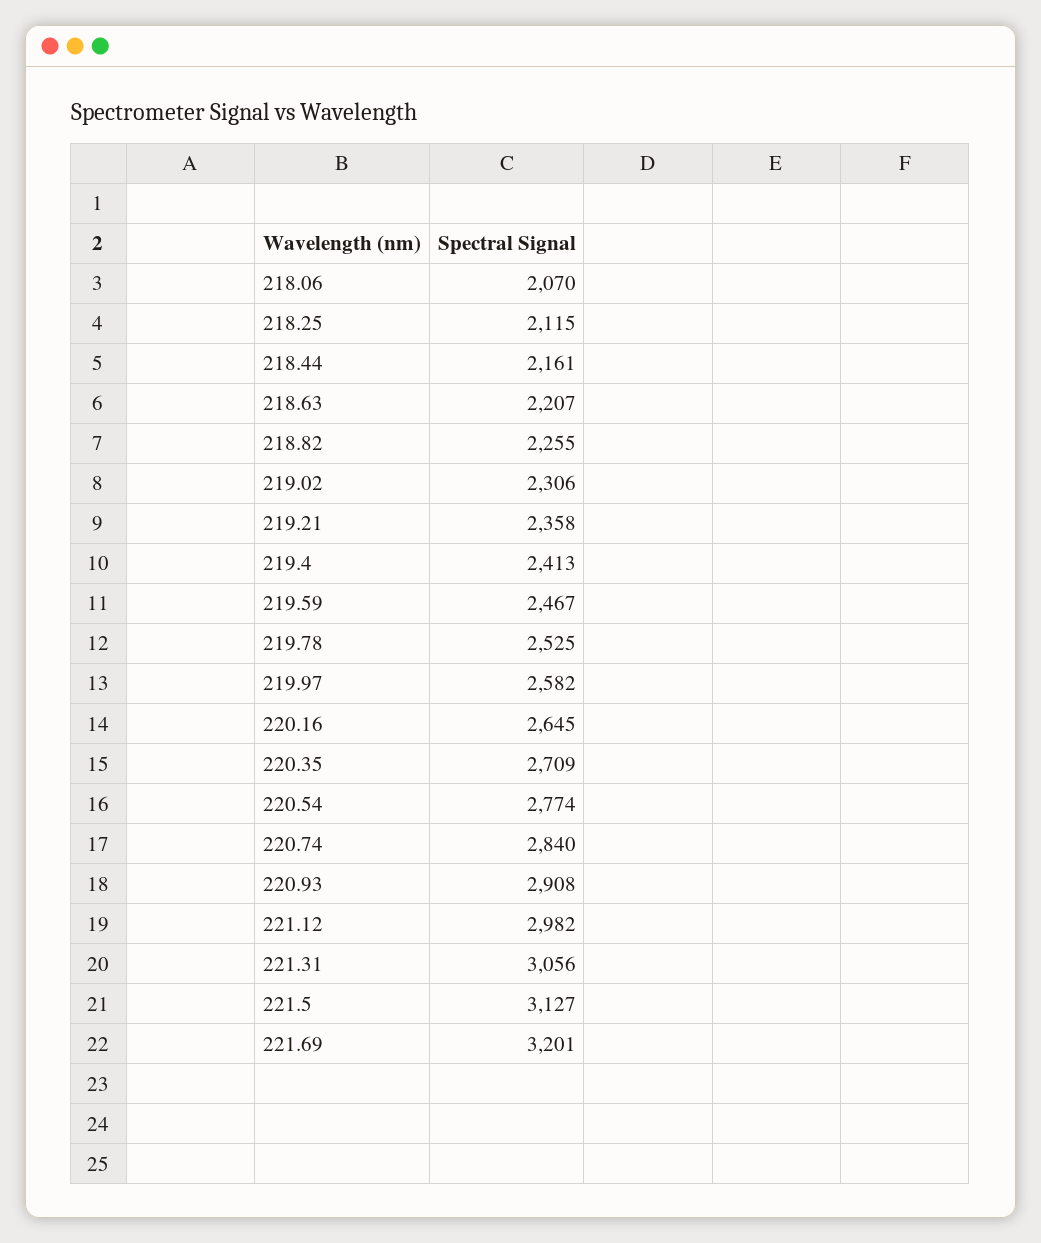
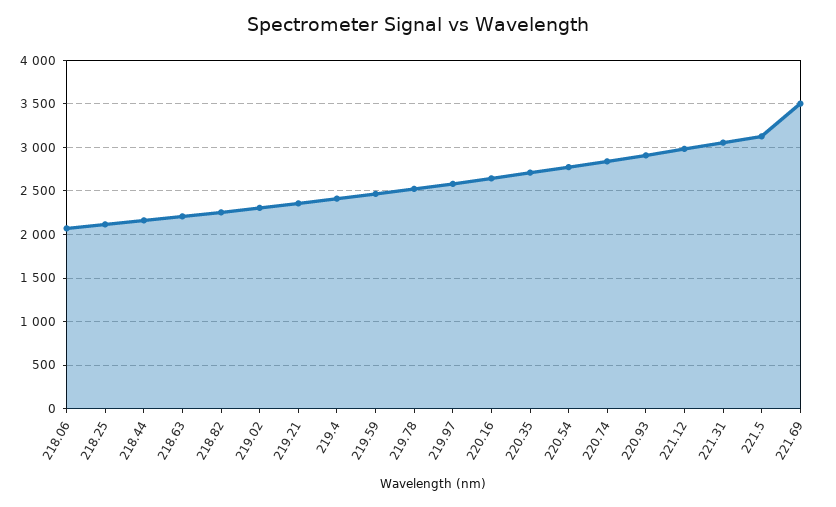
221.69: 3201 -> 3500

